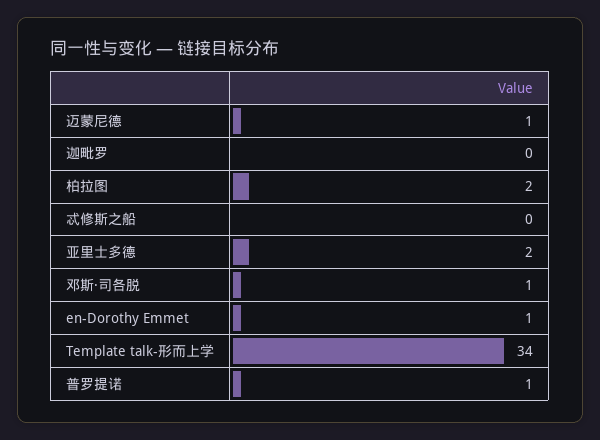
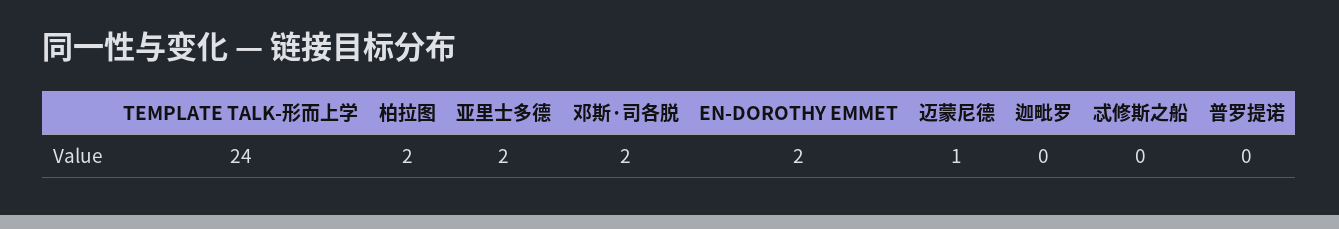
邓斯·司各脱: 1 -> 2
en-Dorothy Emmet: 1 -> 2
Template talk-形而上学: 34 -> 24
普罗提诺: 1 -> 0

